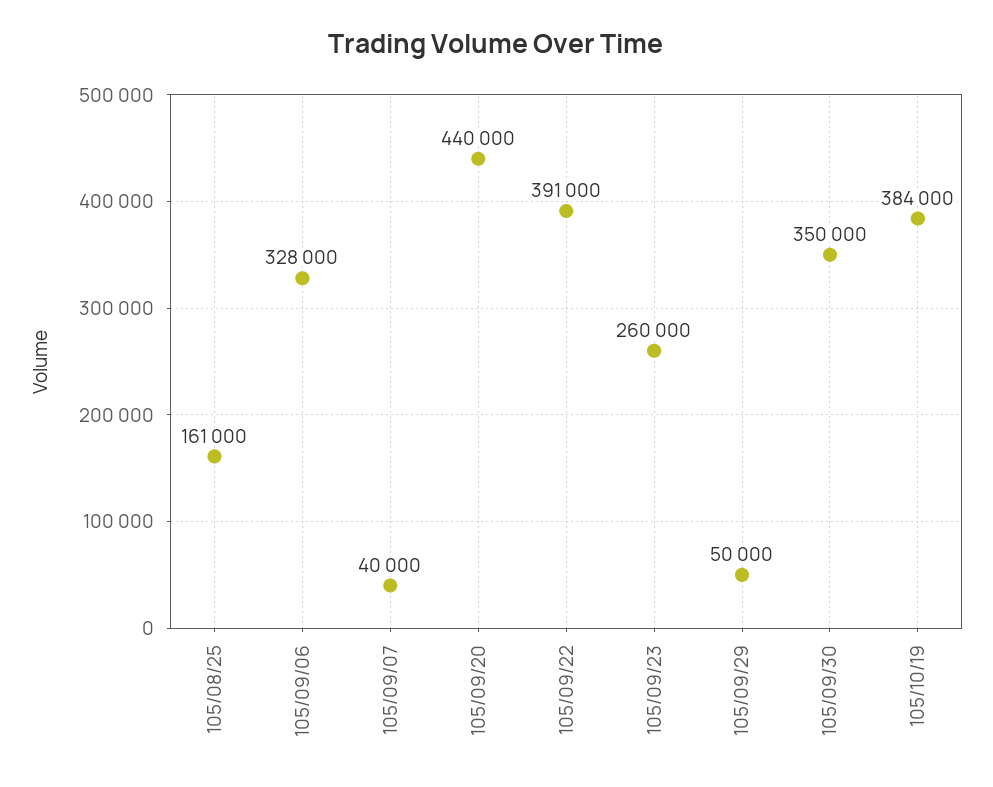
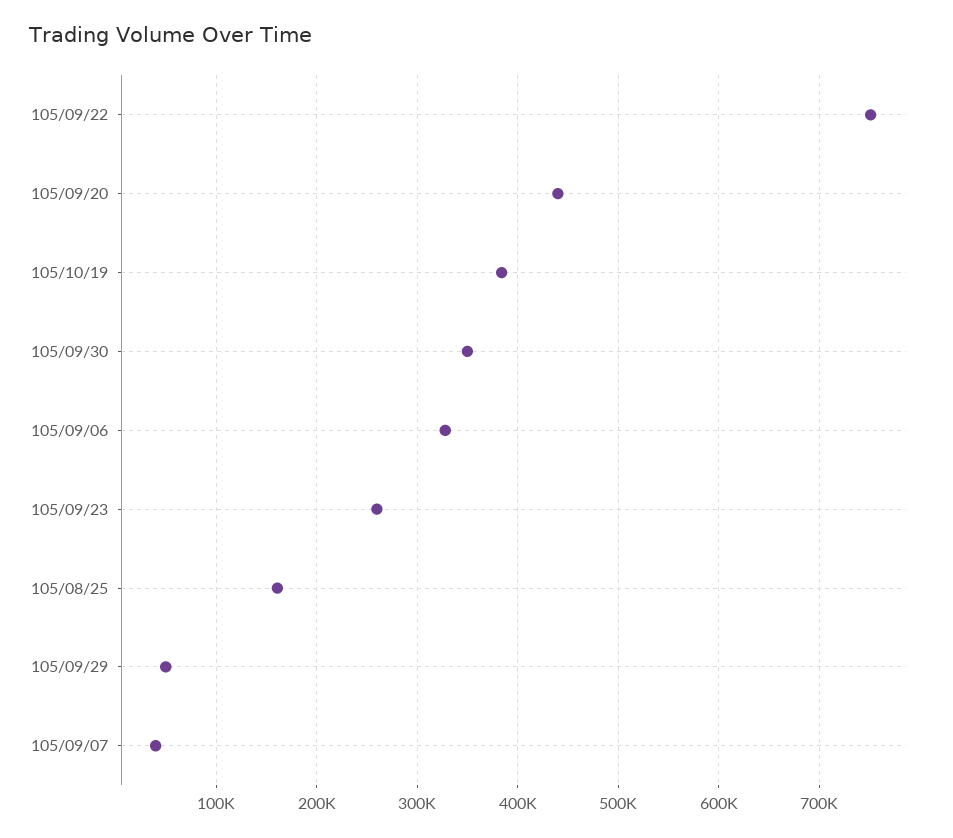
105/09/22: 391000 -> 750000

